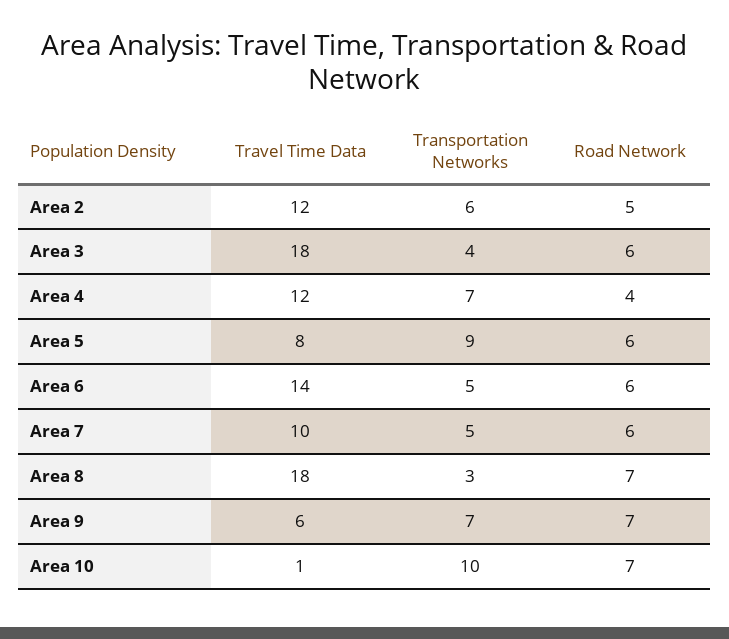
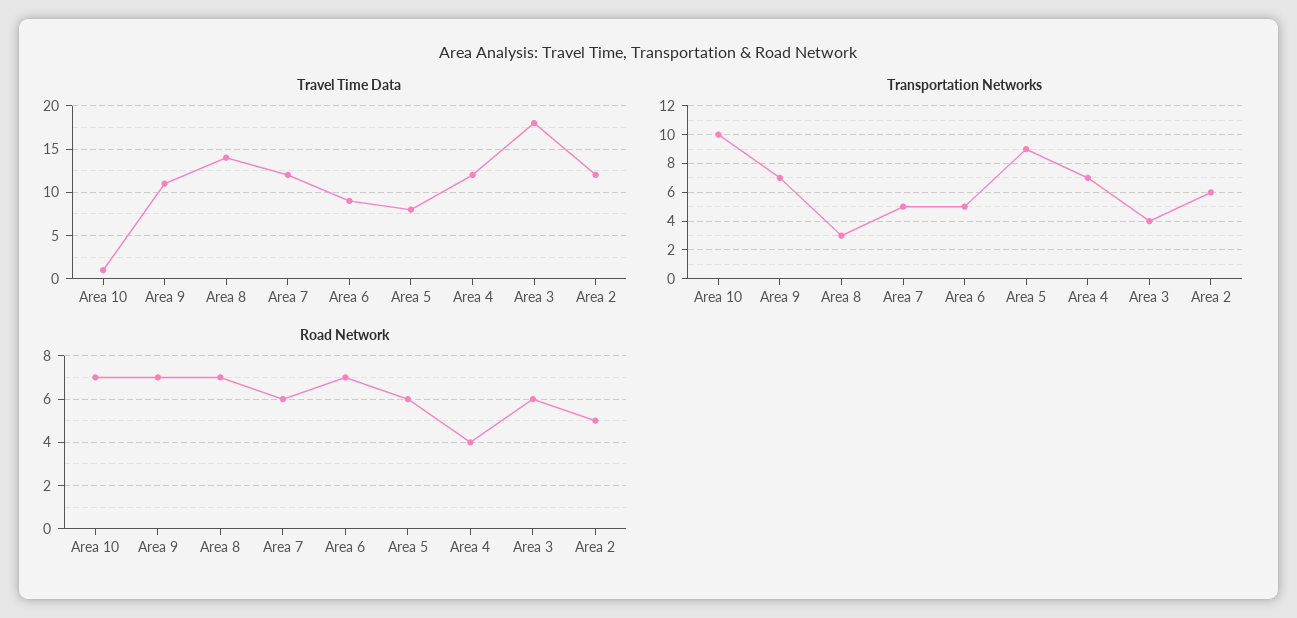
Travel Time Data, Area 6: 14 -> 9
Road Network, Area 6: 6 -> 7
Travel Time Data, Area 7: 10 -> 12
Travel Time Data, Area 8: 18 -> 14
Travel Time Data, Area 9: 6 -> 11

